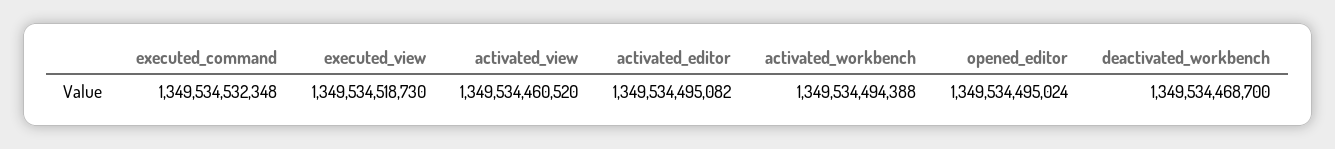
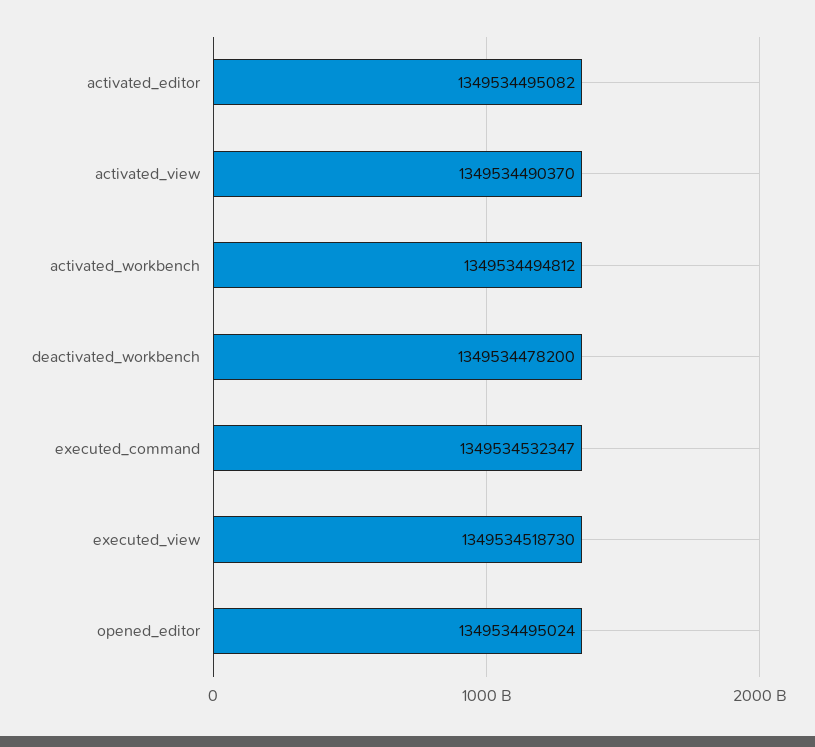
executed_command: 1349534532348 -> 1349534532347
activated_view: 1349534460520 -> 1349534490370
activated_workbench: 1349534494388 -> 1349534494812
deactivated_workbench: 1349534468700 -> 1349534478200

